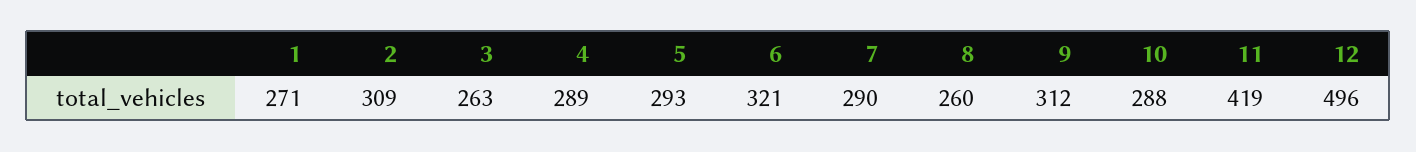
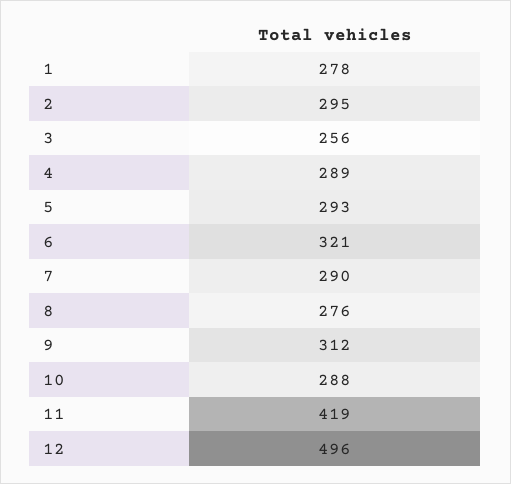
1: 271 -> 278
2: 309 -> 295
3: 263 -> 256
8: 260 -> 276

